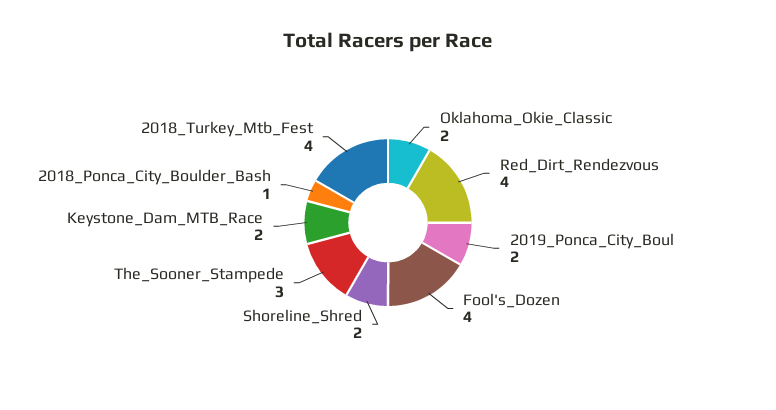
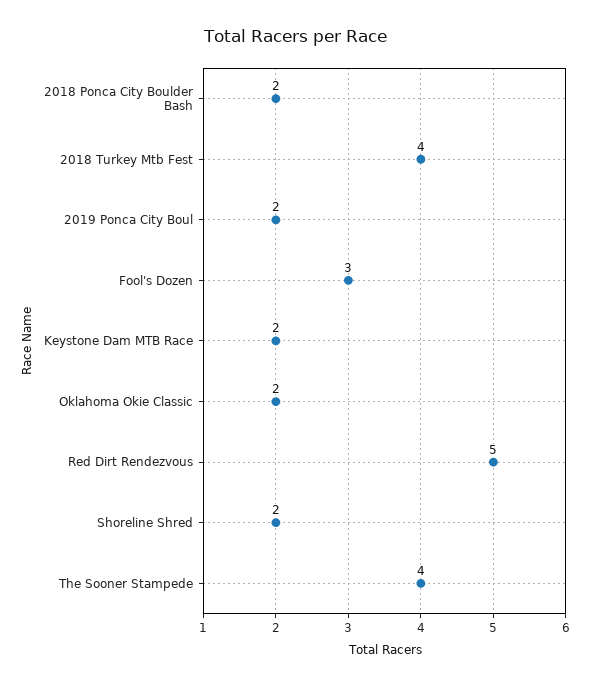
Red_Dirt_Rendezvous: 4 -> 5
Fool's_Dozen: 4 -> 3
The_Sooner_Stampede: 3 -> 4
2018_Ponca_City_Boulder_Bash: 1 -> 2

